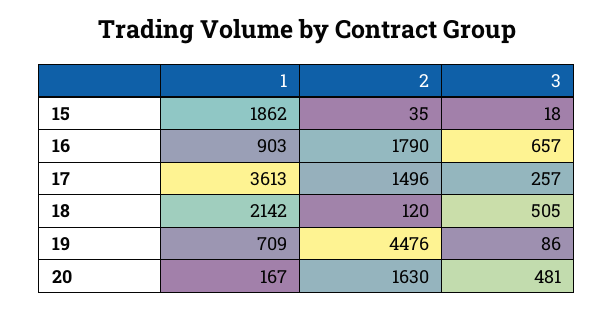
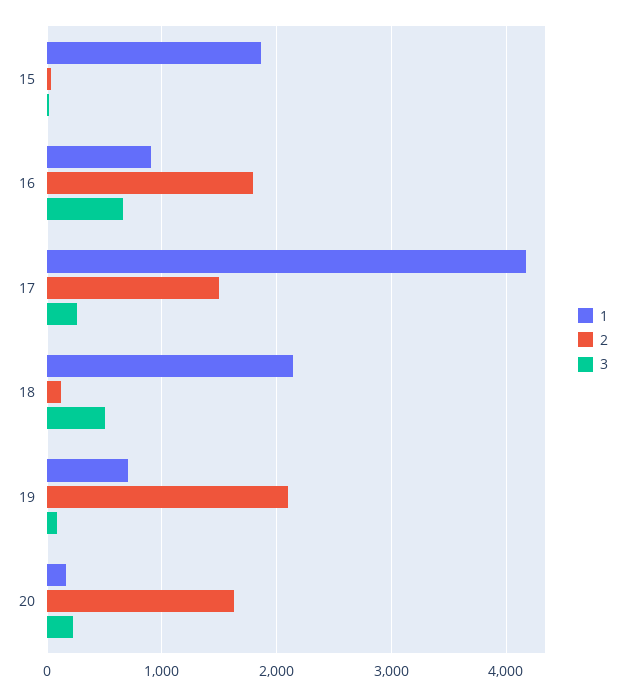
1, 17: 3613 -> 4200
2, 19: 4476 -> 2100
3, 20: 481 -> 200

